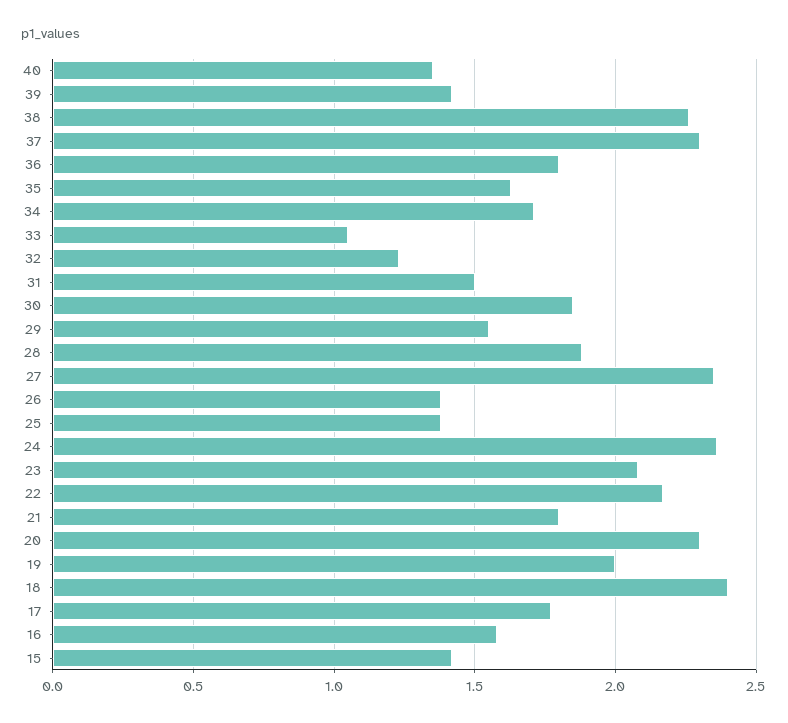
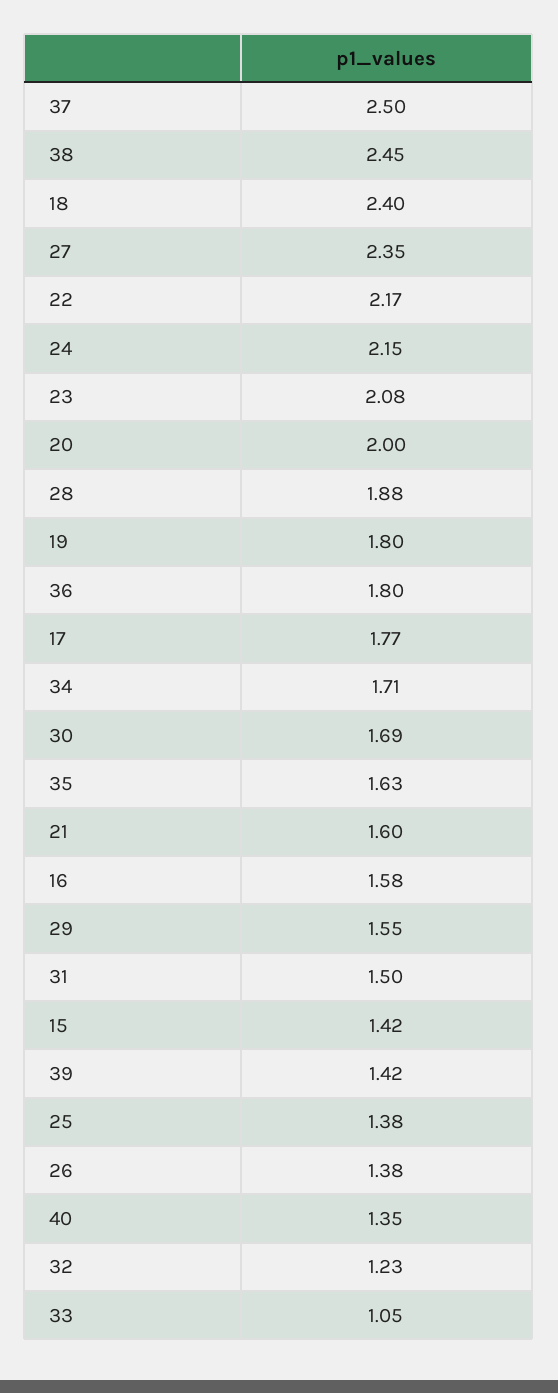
38: 2.25 -> 2.45
37: 2.3 -> 2.5
30: 1.85 -> 1.69
24: 2.35 -> 2.15
21: 1.8 -> 1.6
20: 2.3 -> 2
19: 2 -> 1.8

